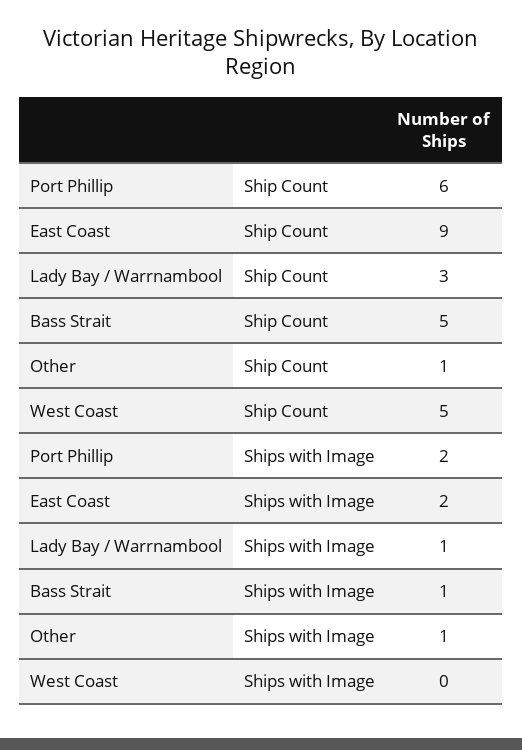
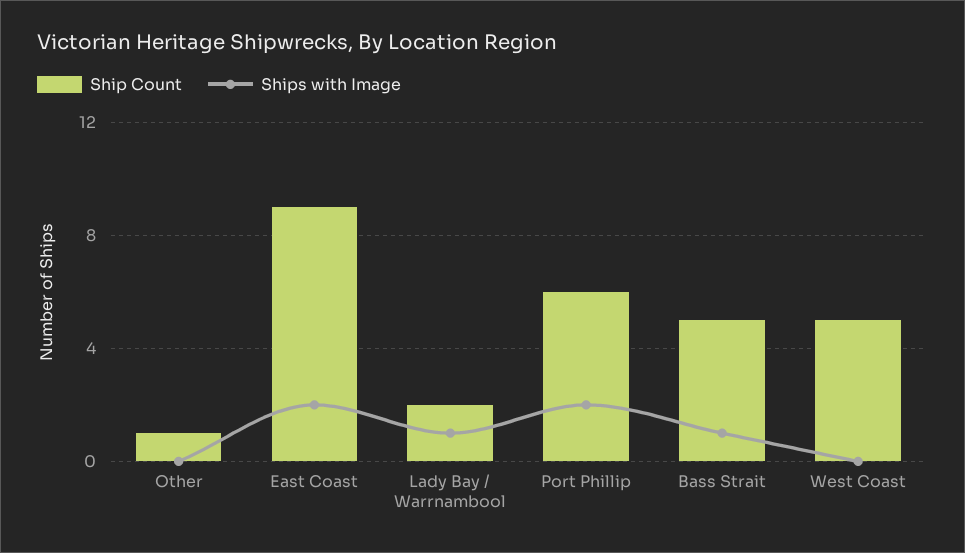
Ship Count, Lady Bay / Warrnambool: 3 -> 2
Ships with Image, Other: 1 -> 0

